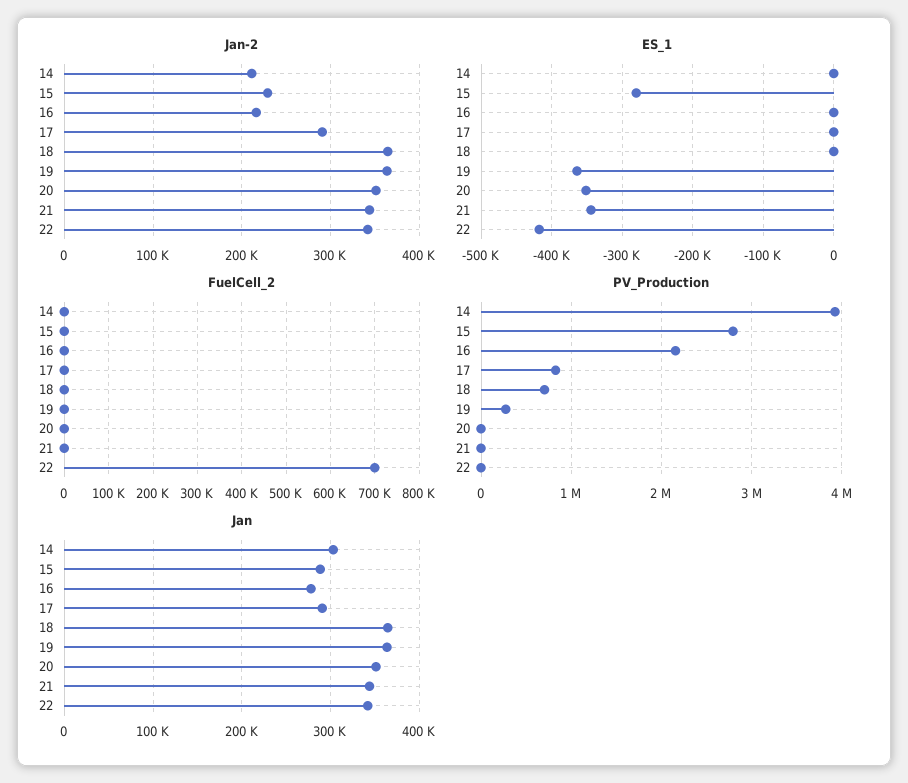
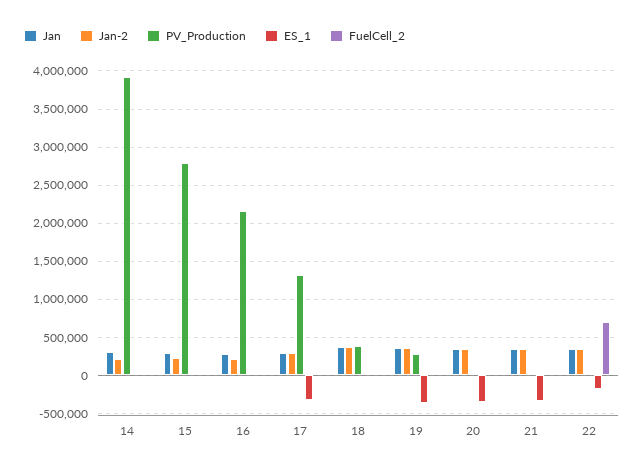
ES_1, 15: -280000 -> 0
ES_1, 17: 0 -> -300000
ES_1, 22: -420000 -> -200000
PV_Production, 17: 800000 -> 1300000
PV_Production, 18: 700000 -> 400000

